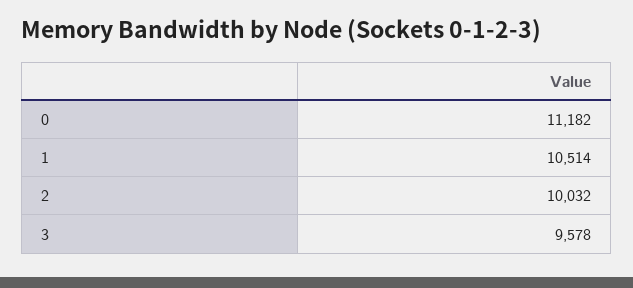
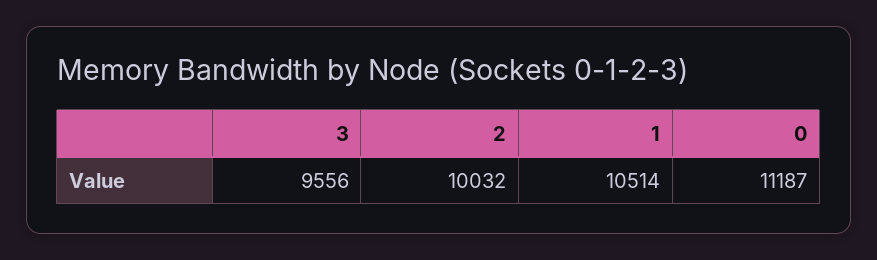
0: 11182 -> 11187
3: 9578 -> 9556

